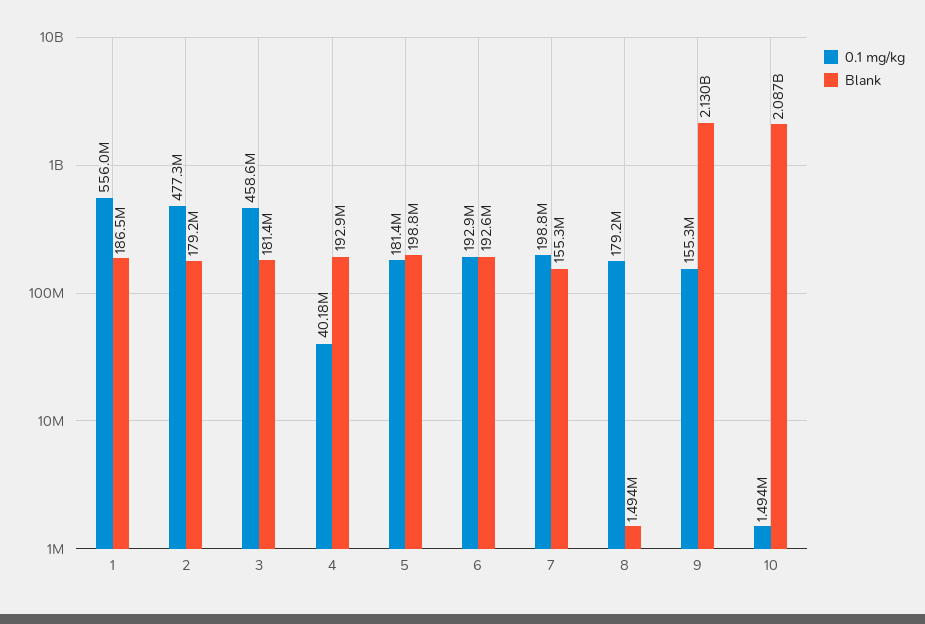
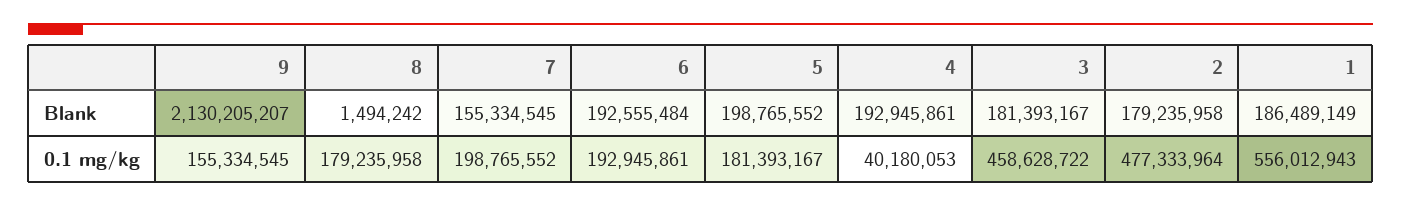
0.1 mg/kg, 10: 1494000 -> none
Blank, 10: 2087000000 -> none

